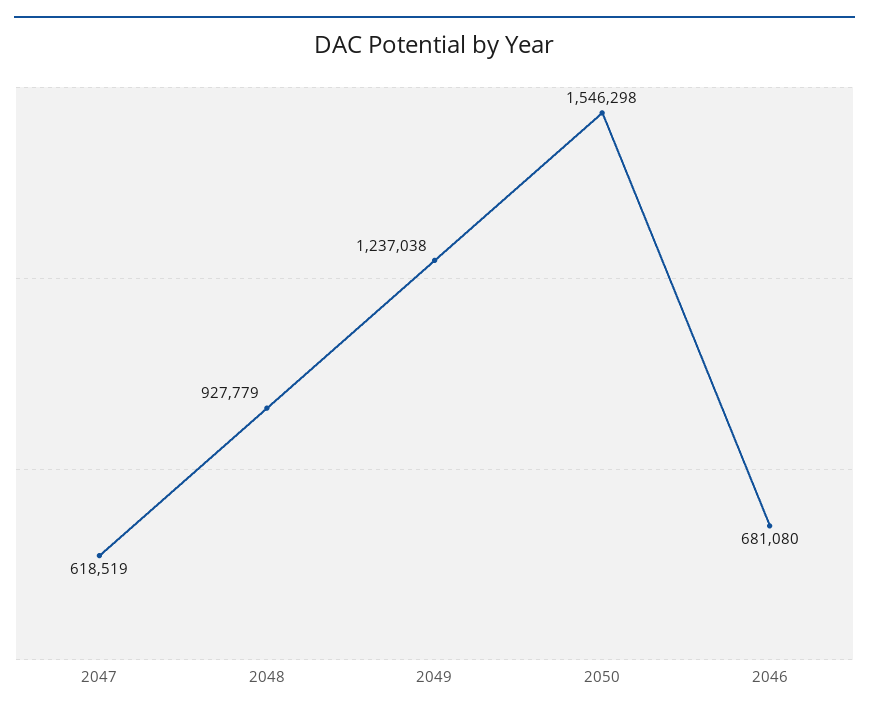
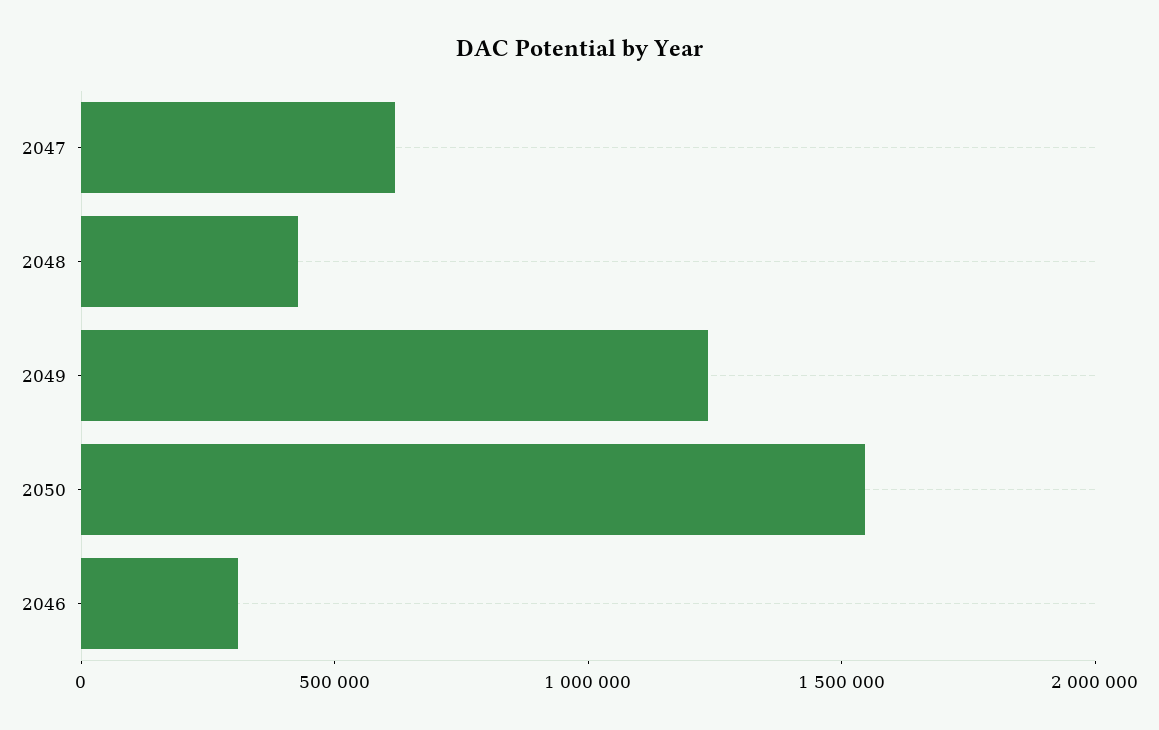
2048: 927779 -> 400000
2046: 681080 -> 300000

